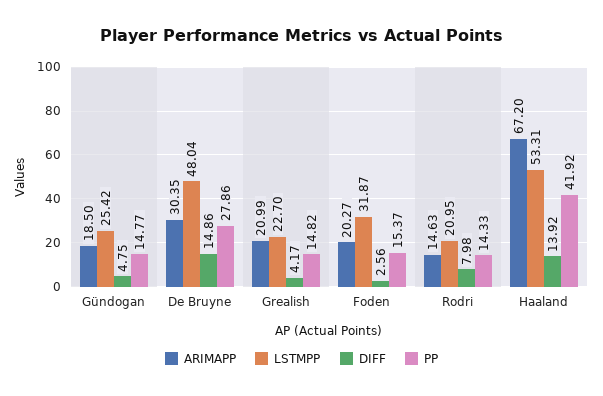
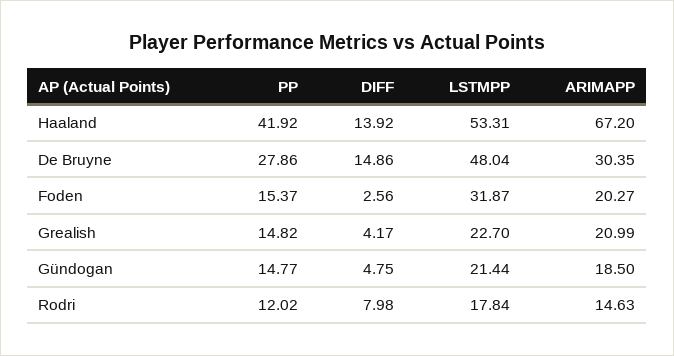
LSTMPP, Gündogan: 25.42 -> 21.44
LSTMPP, Rodri: 20.95 -> 17.84
PP, Rodri: 14.33 -> 12.02

